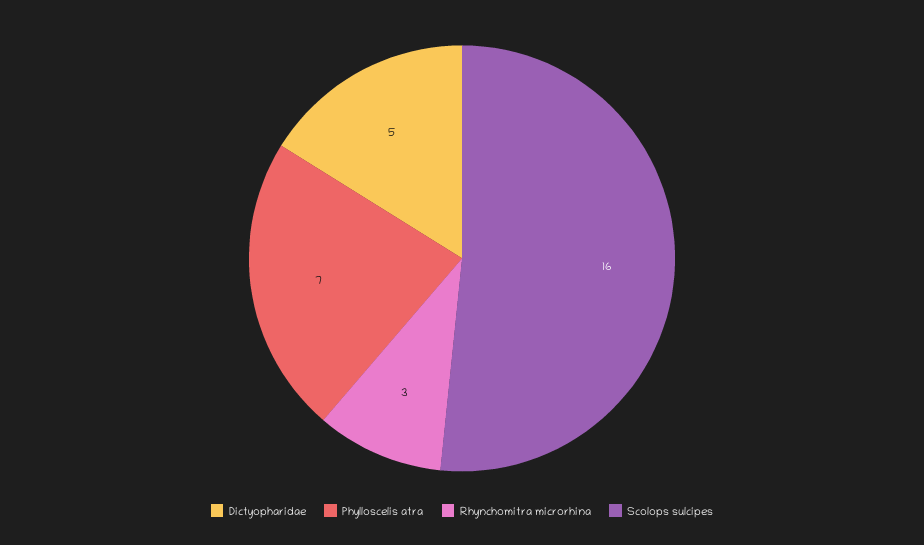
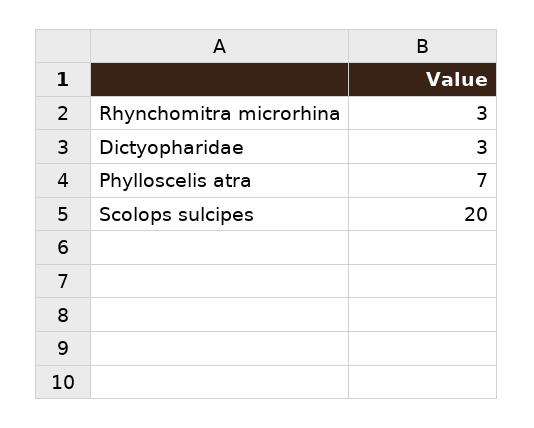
Dictyopharidae: 5 -> 3
Scolops sulcipes: 16 -> 20

